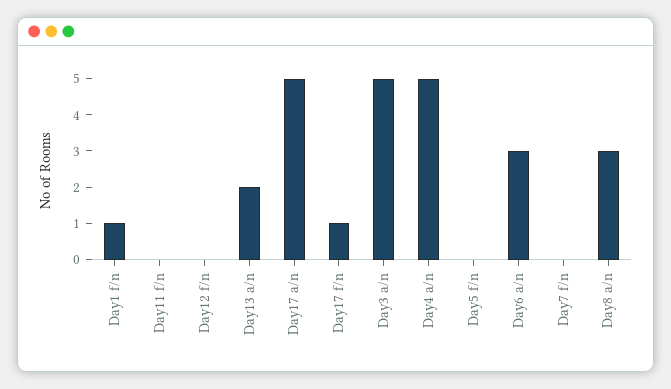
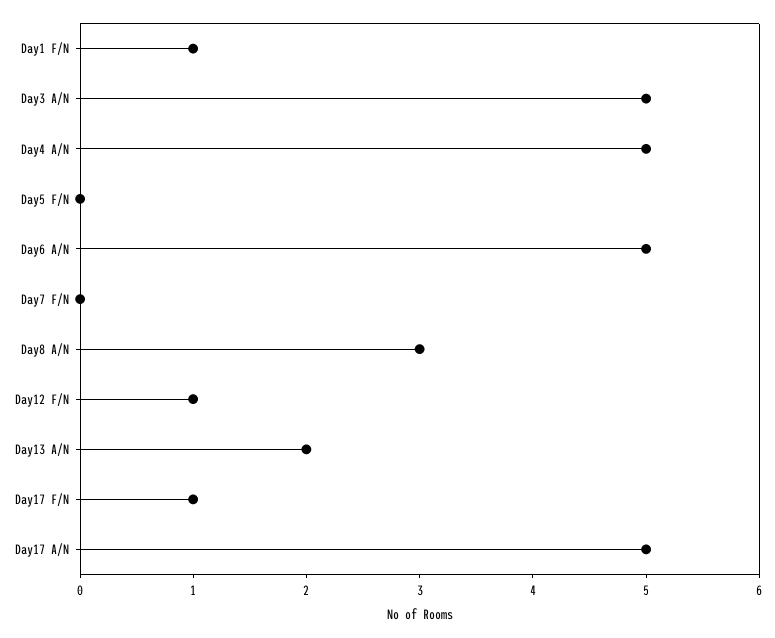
Day11 f/n: 0 -> none
Day12 f/n: 0 -> 1
Day6 a/n: 3 -> 5

